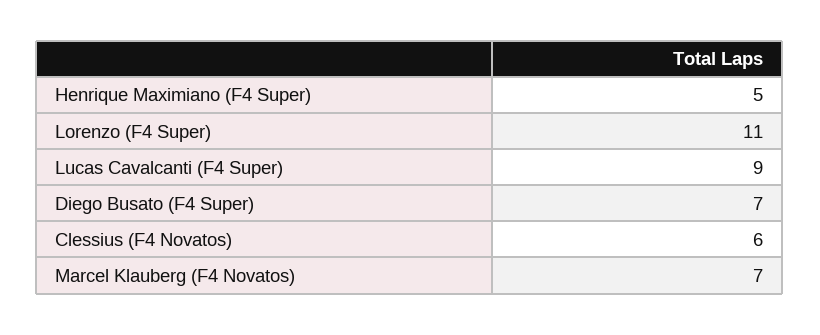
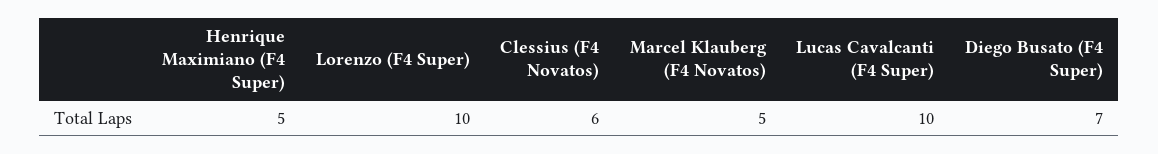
Lorenzo (F4 Super): 11 -> 10
Lucas Cavalcanti (F4 Super): 9 -> 10
Marcel Klauberg (F4 Novatos): 7 -> 5

